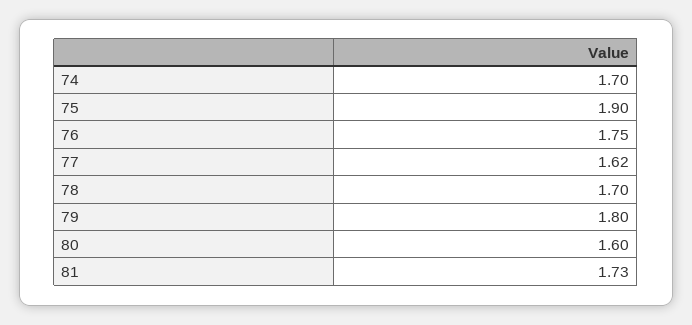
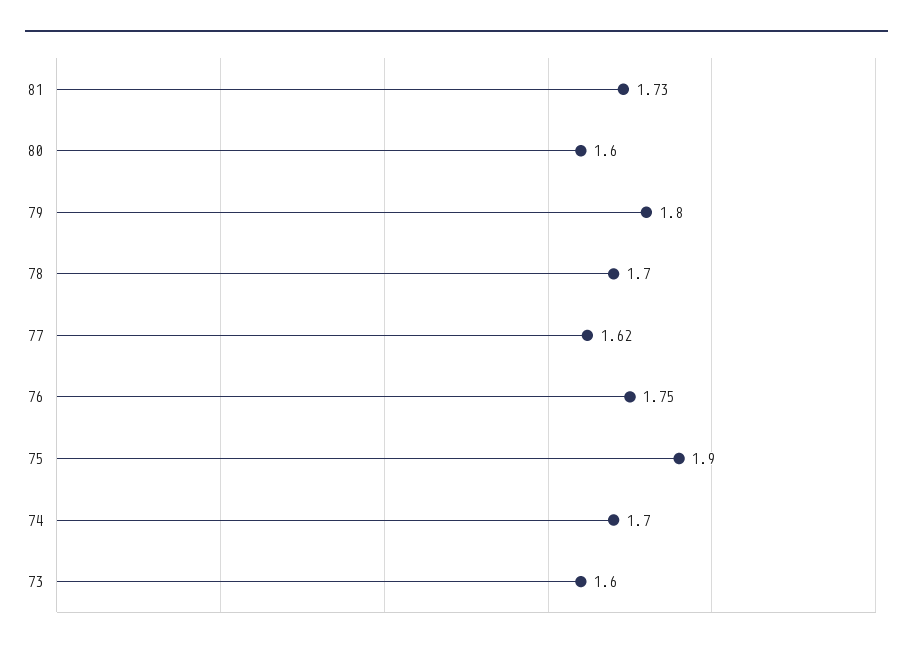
73: none -> 1.6

